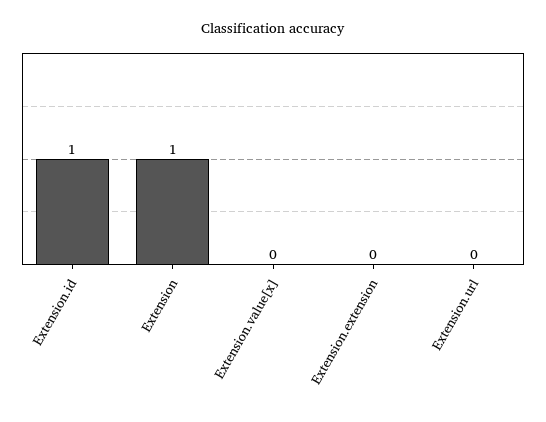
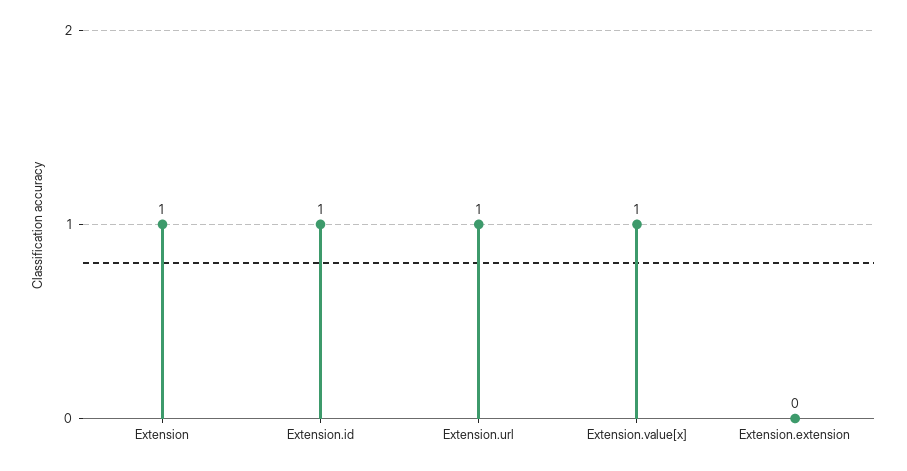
Extension.value[x]: 0 -> 1
Extension.url: 0 -> 1

